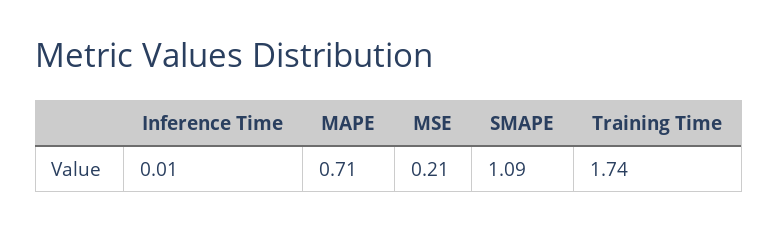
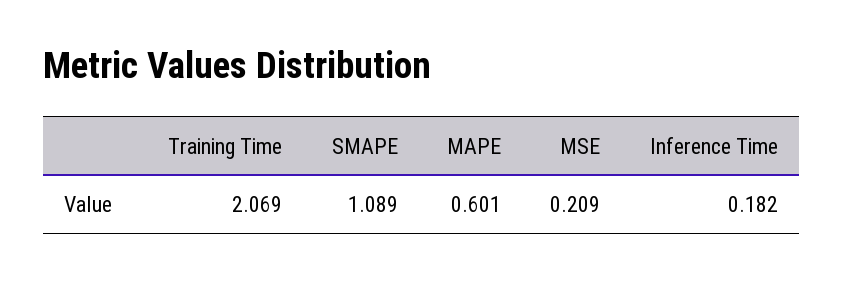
Inference Time: 0.01 -> 0.182
MAPE: 0.71 -> 0.601
Training Time: 1.74 -> 2.069

